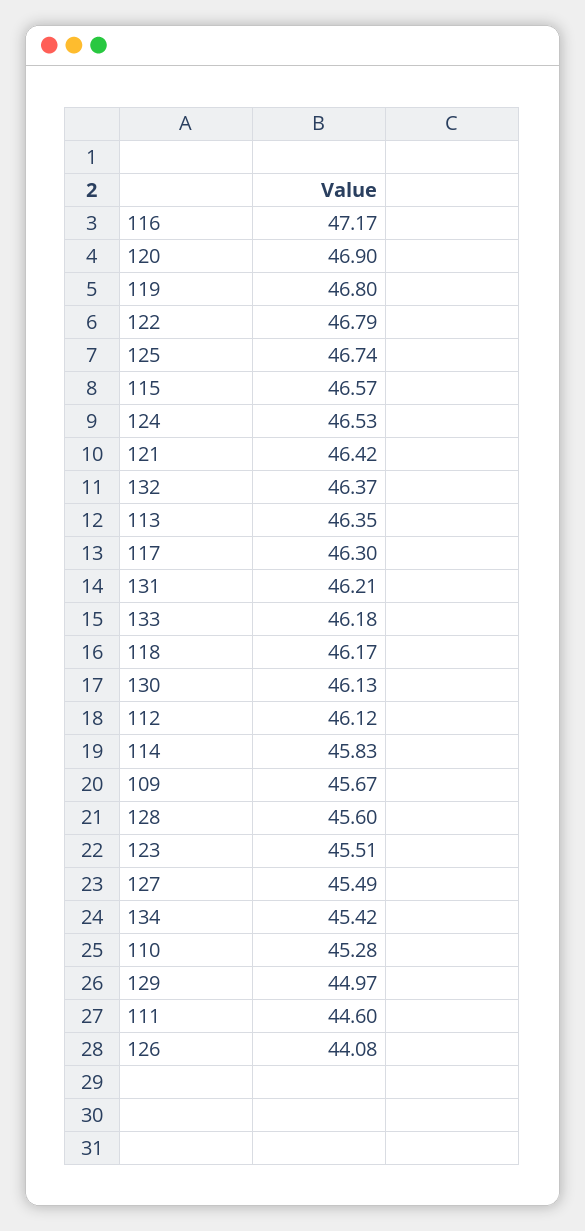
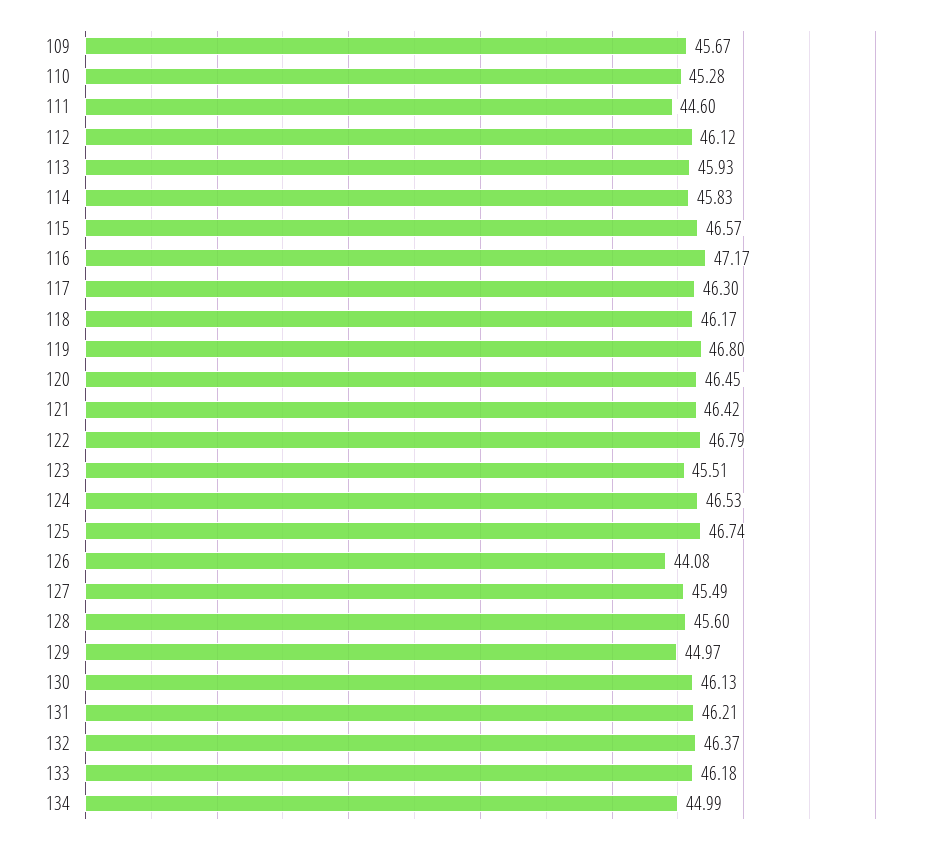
120: 46.9 -> 46.45
113: 46.35 -> 45.93
134: 45.42 -> 44.99

